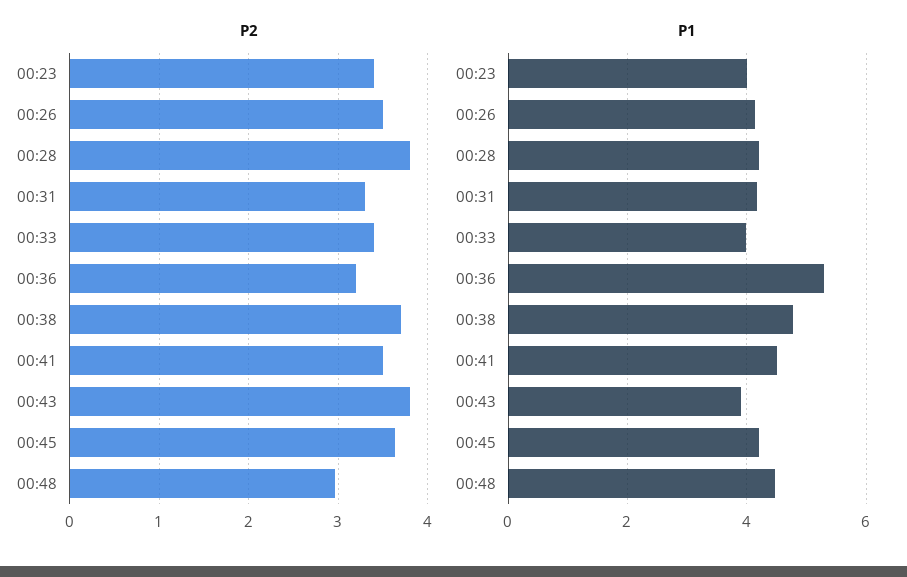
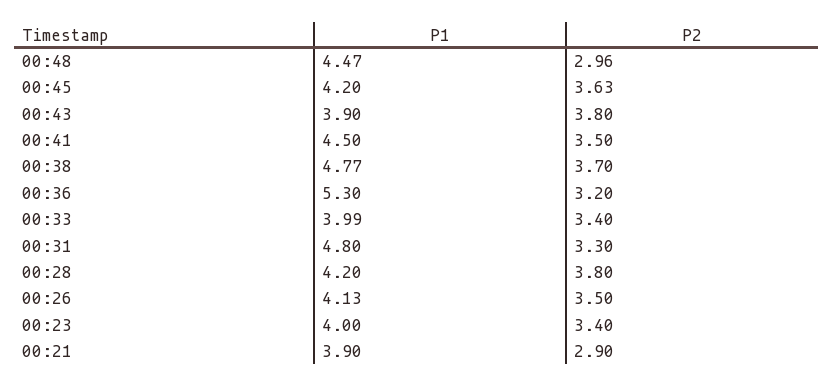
P1, 00:31: 4.2 -> 4.8
P1, 00:21: none -> 3.9
P2, 00:21: none -> 2.9

